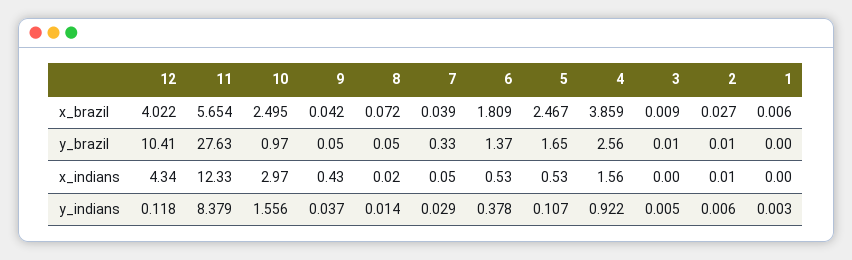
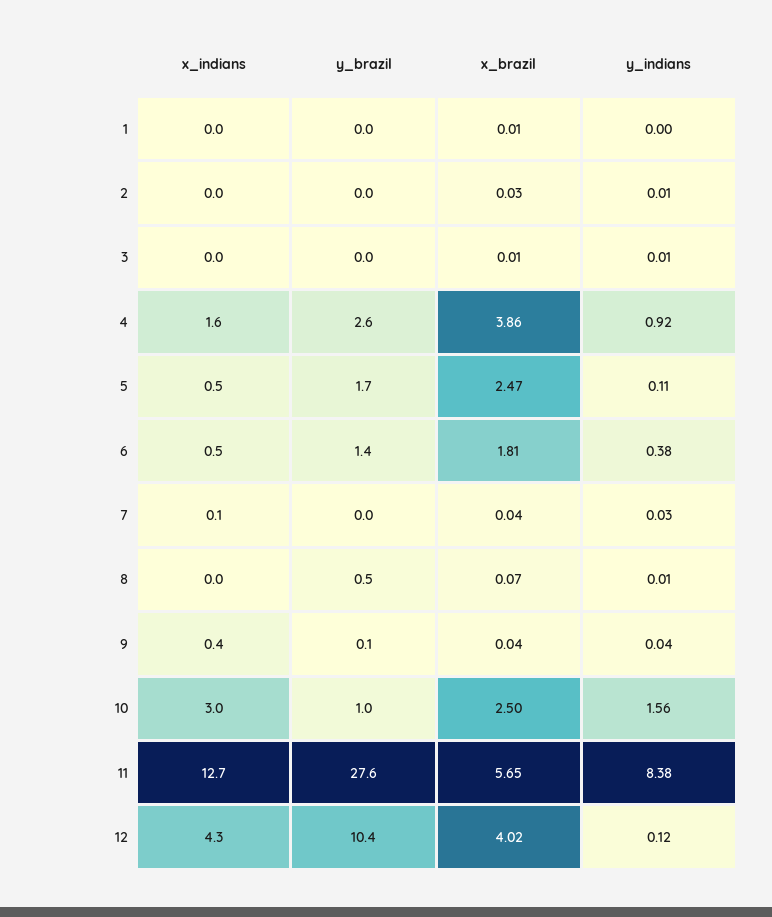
8, y_brazil: 0.05 -> 0.5
7, y_brazil: 0.33 -> 0
11, x_indians: 12.33 -> 12.7

